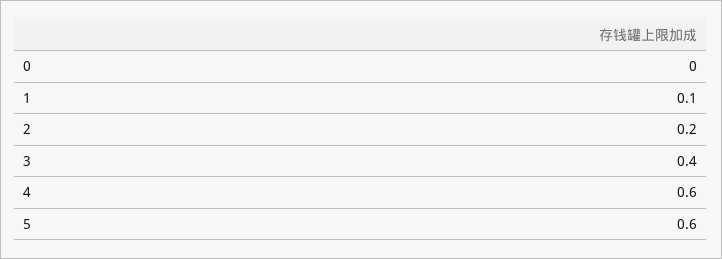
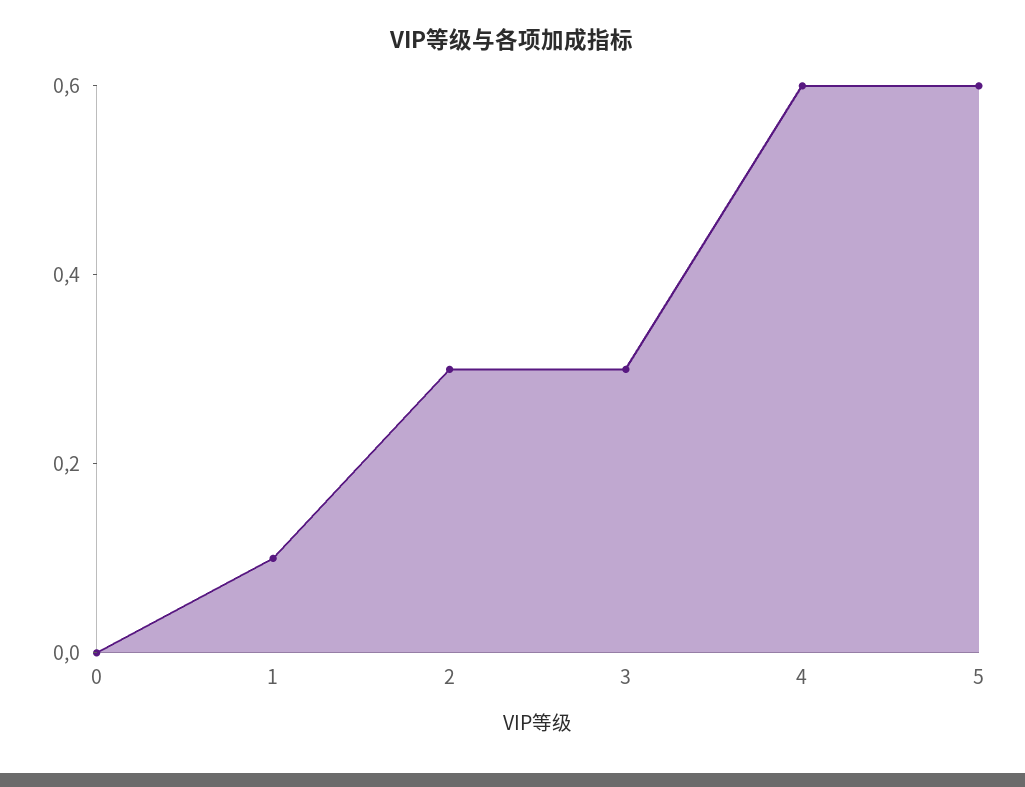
2: 0.2 -> 0.3
3: 0.4 -> 0.3

